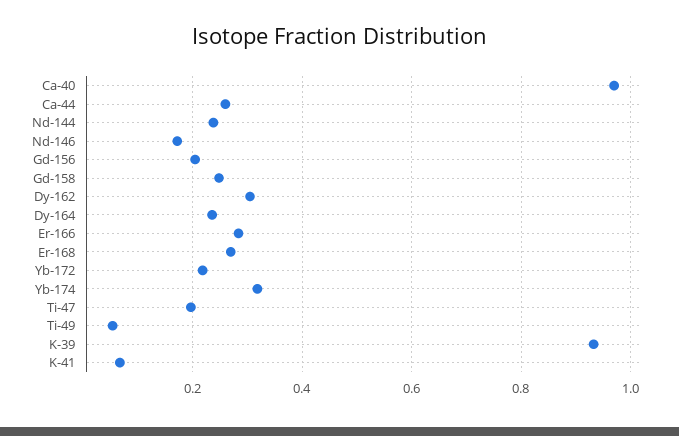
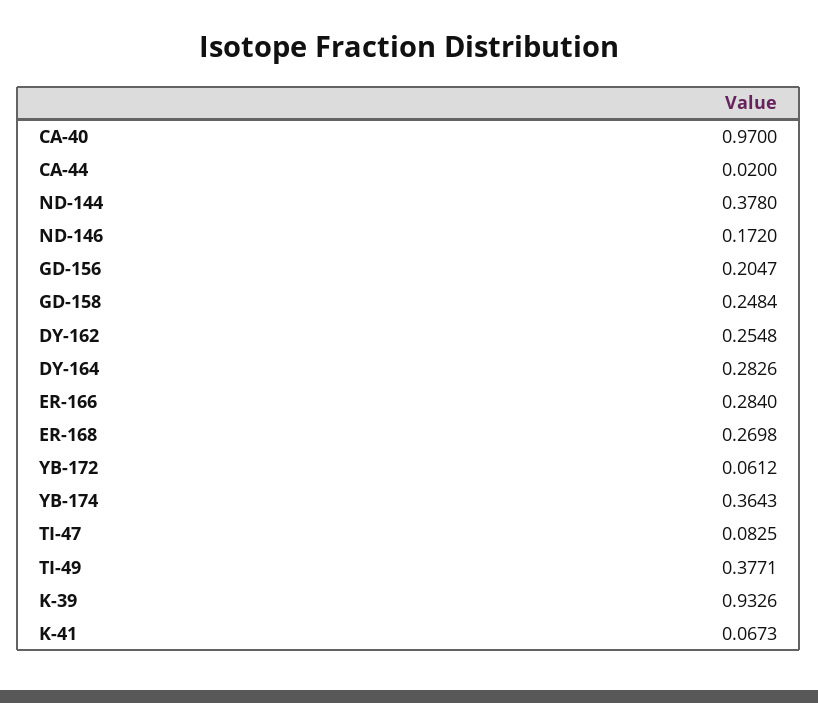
Ca-44: 0.26 -> 0.02
Nd-144: 0.24 -> 0.378
Dy-162: 0.3 -> 0.2548
Dy-164: 0.24 -> 0.2826
Yb-172: 0.22 -> 0.0612
Yb-174: 0.32 -> 0.3643
Ti-47: 0.2 -> 0.0825
Ti-49: 0.06 -> 0.3771

